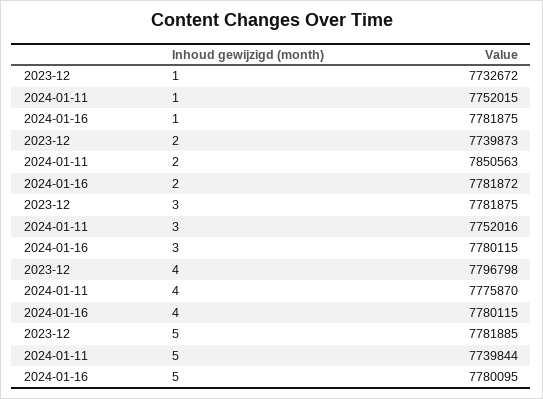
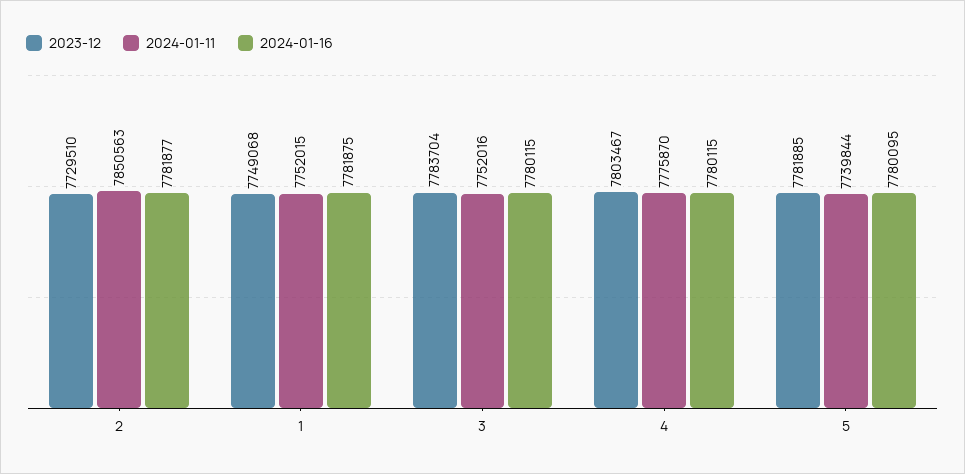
2023-12, 1: 7732672 -> 7749068
2023-12, 2: 7739873 -> 7729510
2024-01-16, 2: 7781872 -> 7781877
2023-12, 3: 7781875 -> 7783704
2023-12, 4: 7796798 -> 7803467

